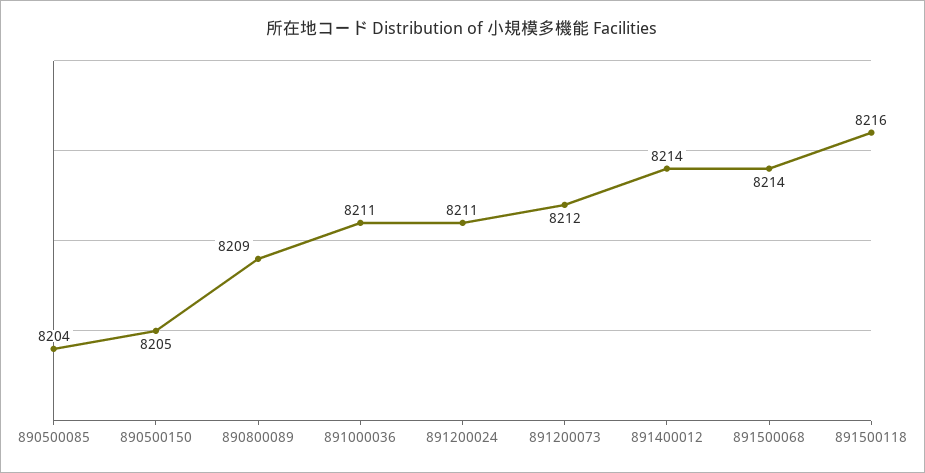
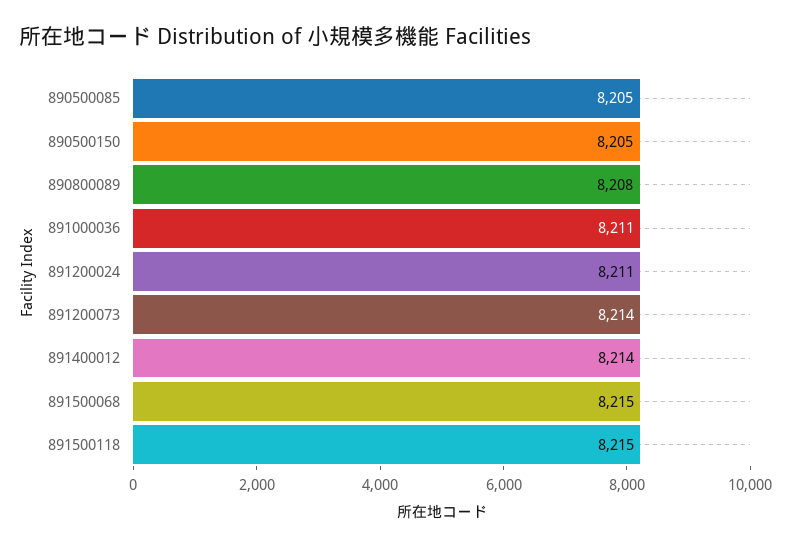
890500085: 8204 -> 8205
890800089: 8209 -> 8208
891200073: 8212 -> 8214
891500068: 8214 -> 8215
891500118: 8216 -> 8215

